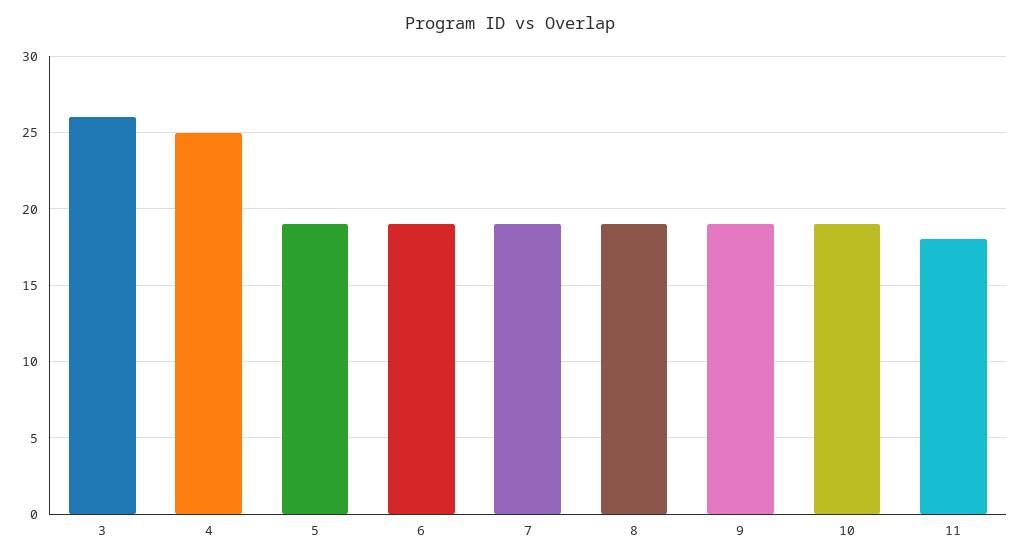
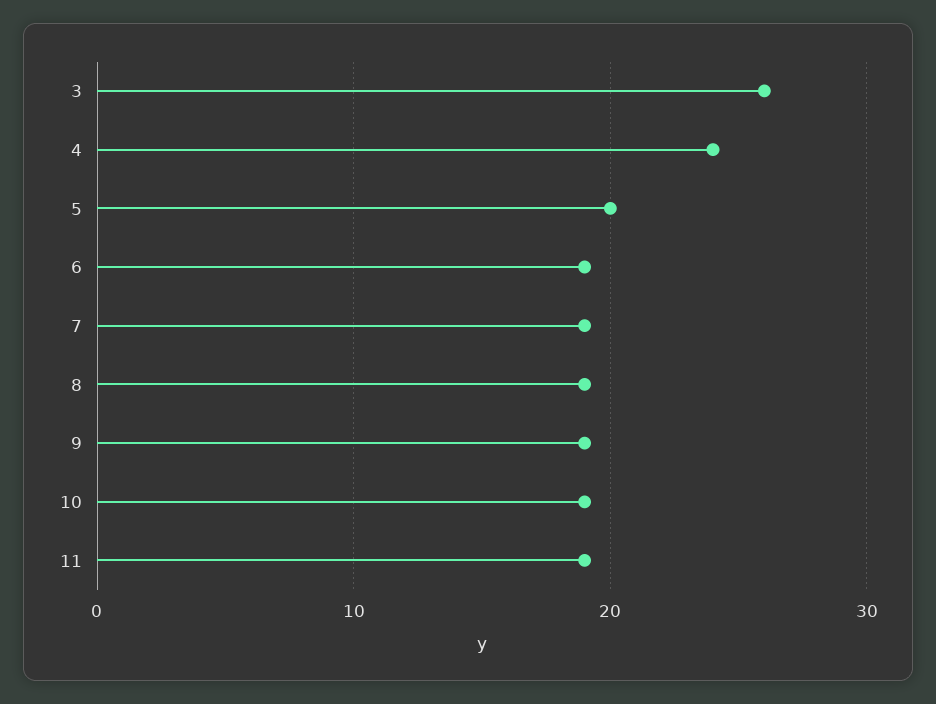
4: 25 -> 24
5: 19 -> 20
11: 18 -> 19

